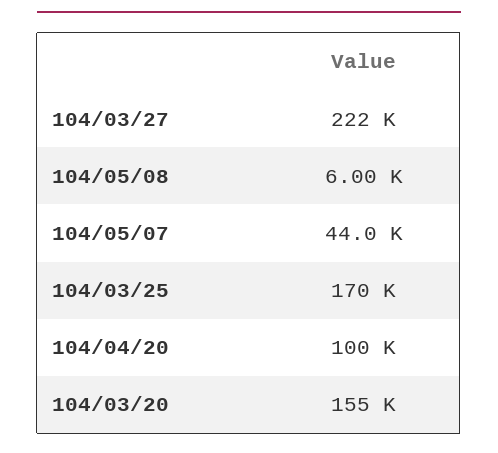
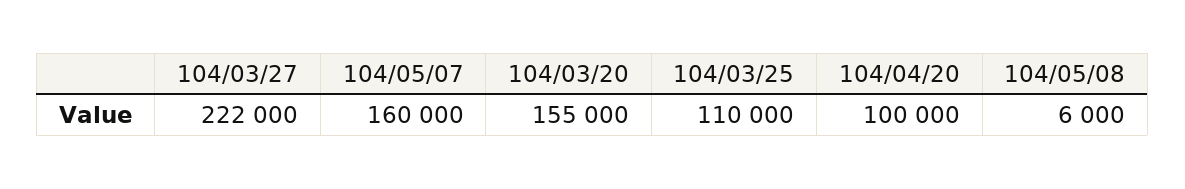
104/05/07: 44000 -> 160000
104/03/25: 170000 -> 110000

